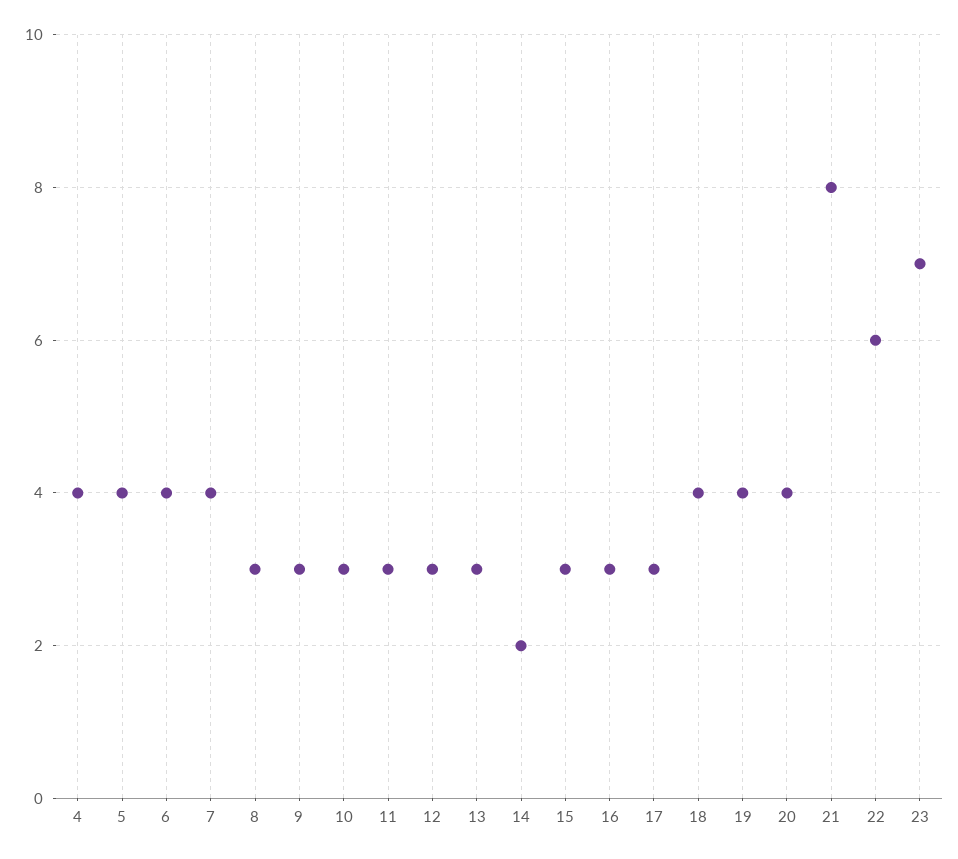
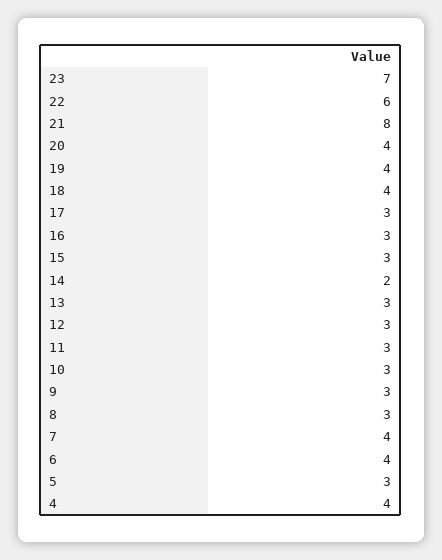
5: 4 -> 3

